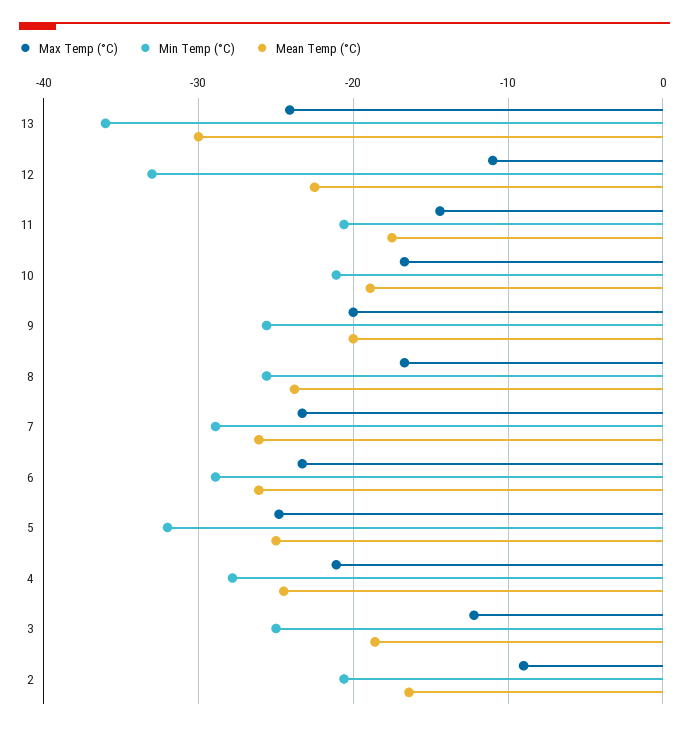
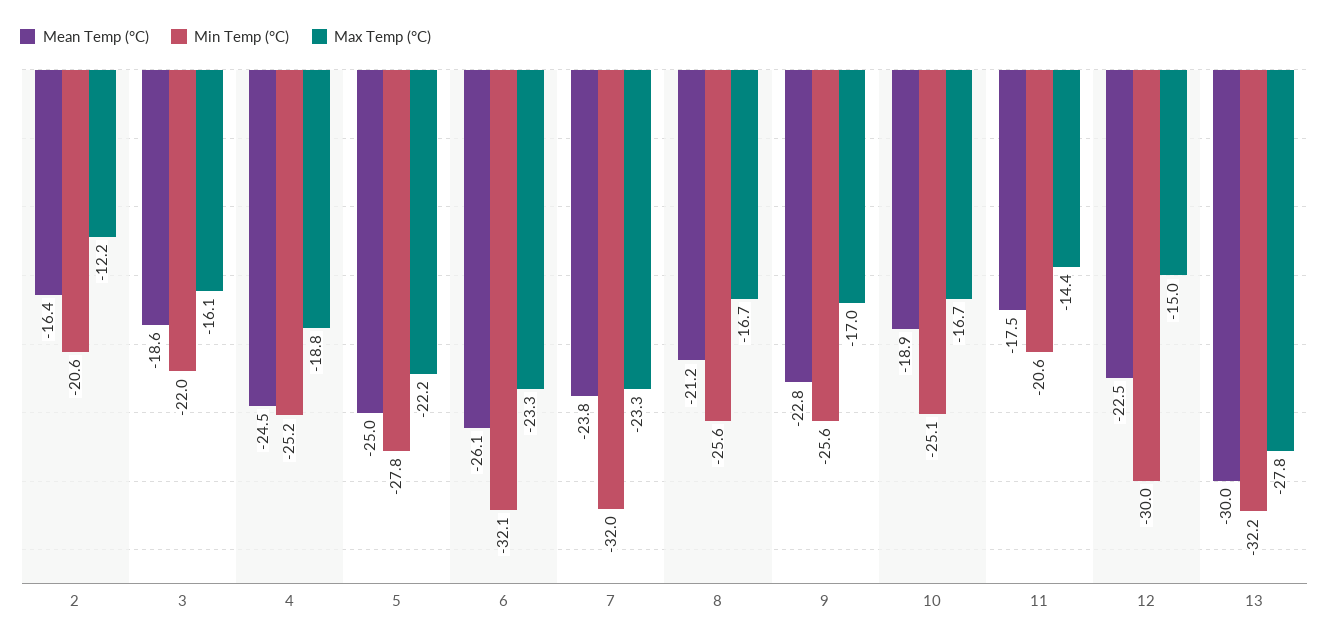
Max Temp (°C), 13: -24 -> -27.8
Min Temp (°C), 13: -36 -> -32.2
Max Temp (°C), 12: -11 -> -15
Min Temp (°C), 12: -33 -> -30
Min Temp (°C), 10: -21 -> -25.1
Max Temp (°C), 9: -20 -> -17
Mean Temp (°C), 9: -20 -> -22.8
Mean Temp (°C), 8: -24 -> -21.2
Min Temp (°C), 7: -29 -> -32
Mean Temp (°C), 7: -26 -> -23.8
Min Temp (°C), 6: -29 -> -32.1
Max Temp (°C), 5: -25 -> -22.2
Min Temp (°C), 5: -32 -> -27.8
Max Temp (°C), 4: -21 -> -18.8
Min Temp (°C), 4: -28 -> -25.2
Max Temp (°C), 3: -12 -> -16.1
Min Temp (°C), 3: -25 -> -22
Max Temp (°C), 2: -9 -> -12.2

